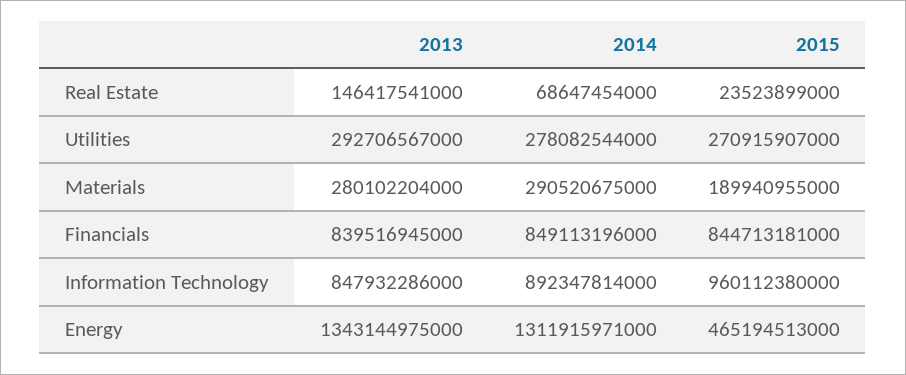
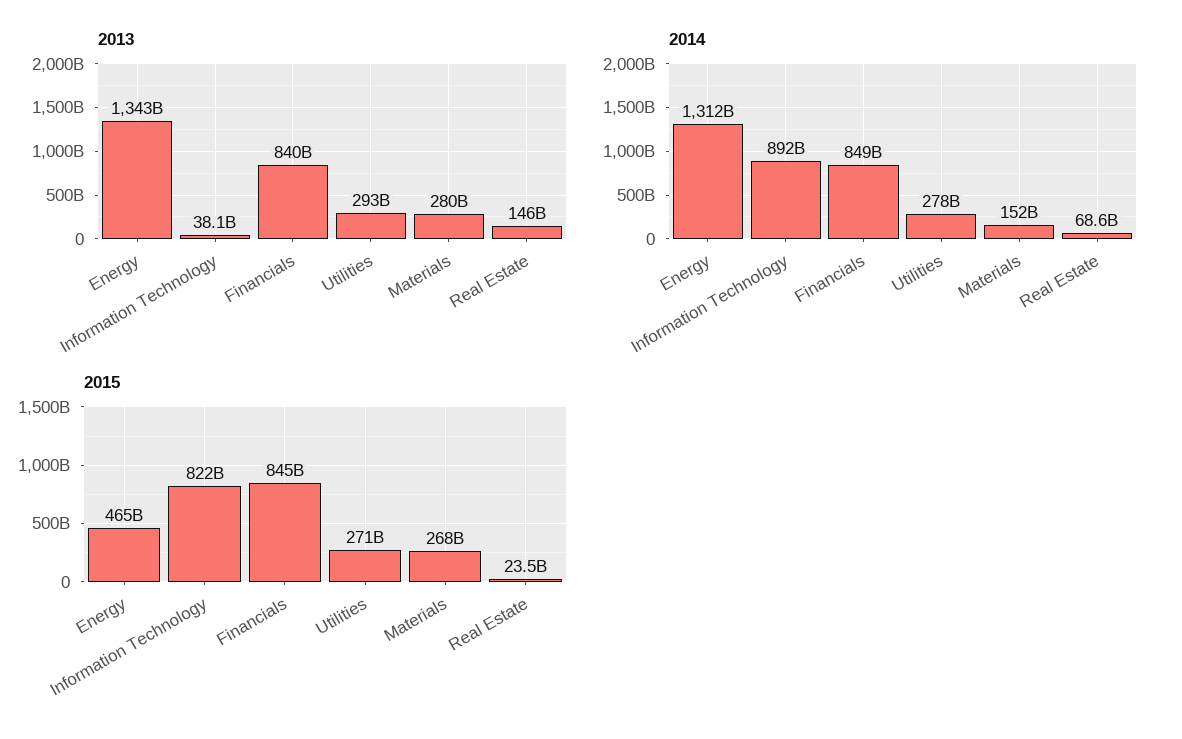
2014, Materials: 290520675000 -> 152000000000
2015, Materials: 189940955000 -> 268000000000
2013, Information Technology: 847932286000 -> 38100000000
2015, Information Technology: 960112380000 -> 822000000000

